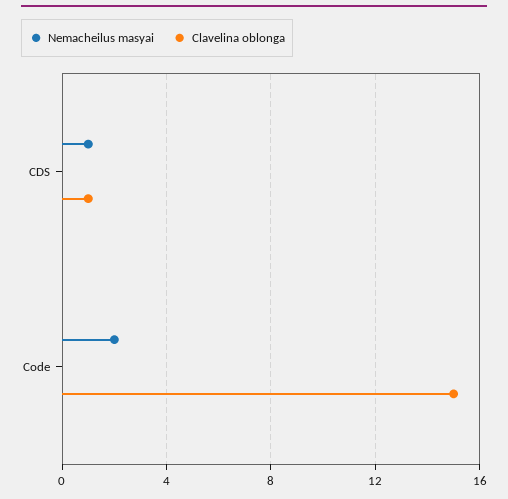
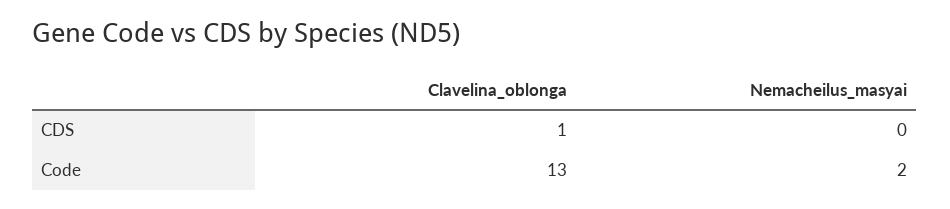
Nemacheilus masyai, CDS: 1 -> 0
Clavelina oblonga, Code: 15 -> 13

